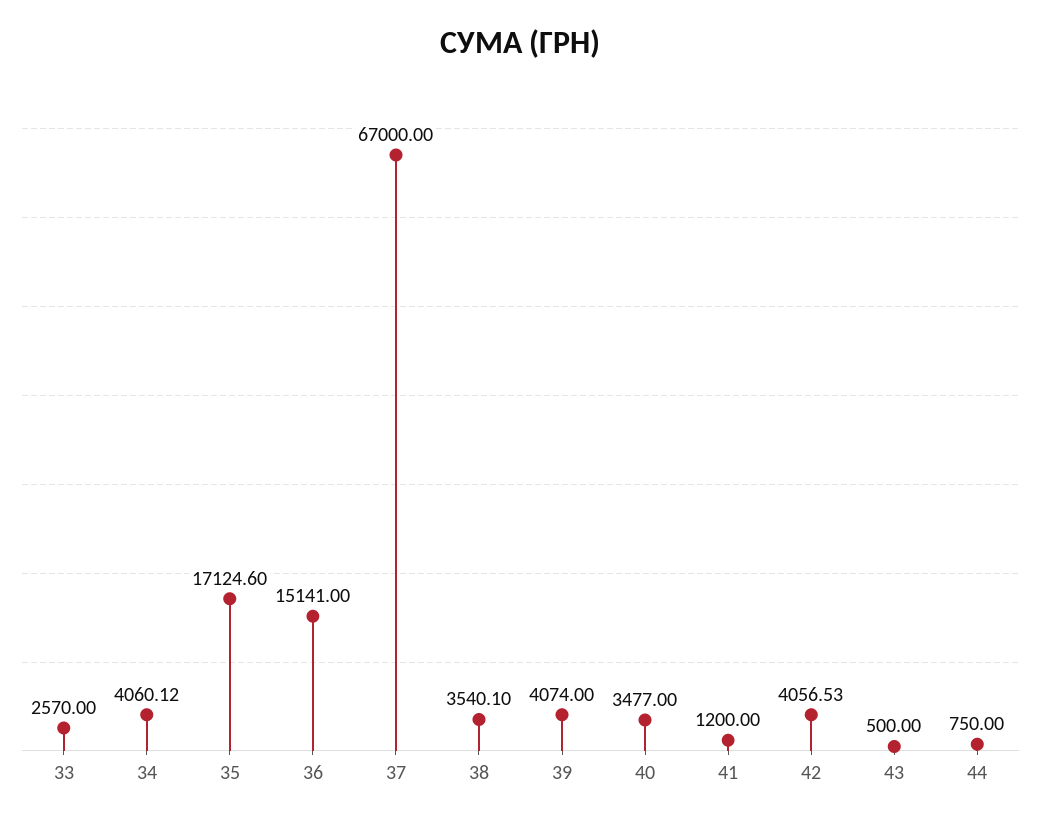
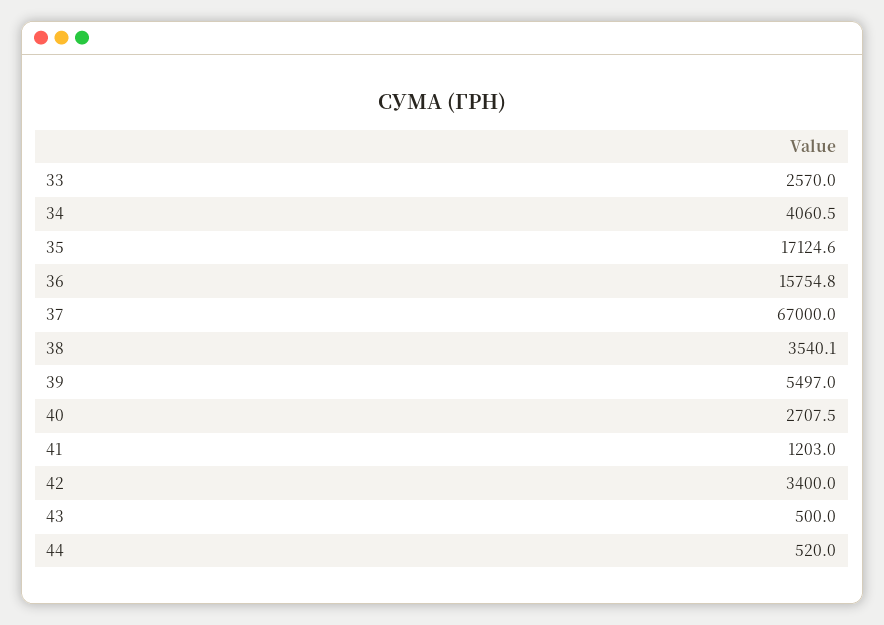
34: 4060.12 -> 4060.5
36: 15141 -> 15754.8
39: 4074 -> 5497
40: 3477 -> 2707.5
41: 1200 -> 1203
42: 4056.53 -> 3400
44: 750 -> 520

